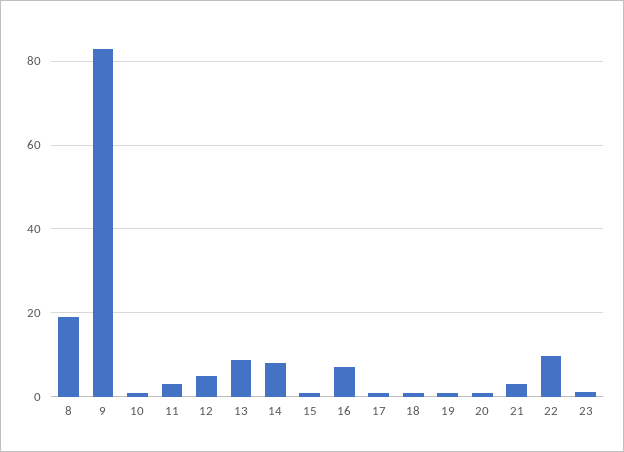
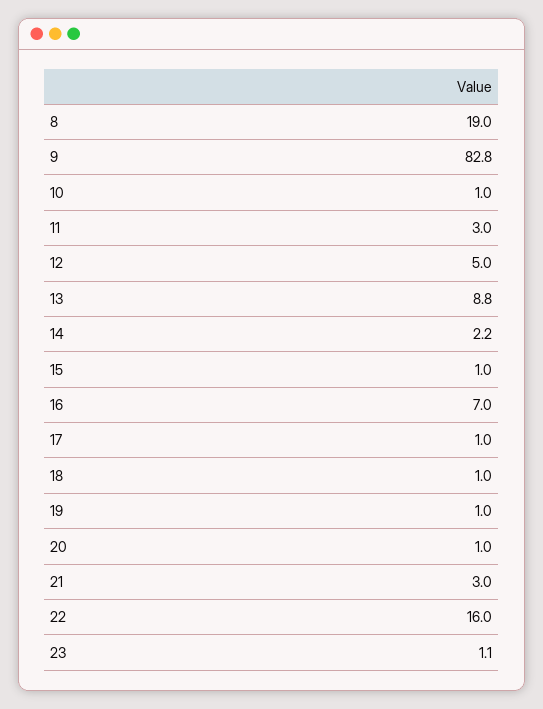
14: 8 -> 2.2
22: 10 -> 16

